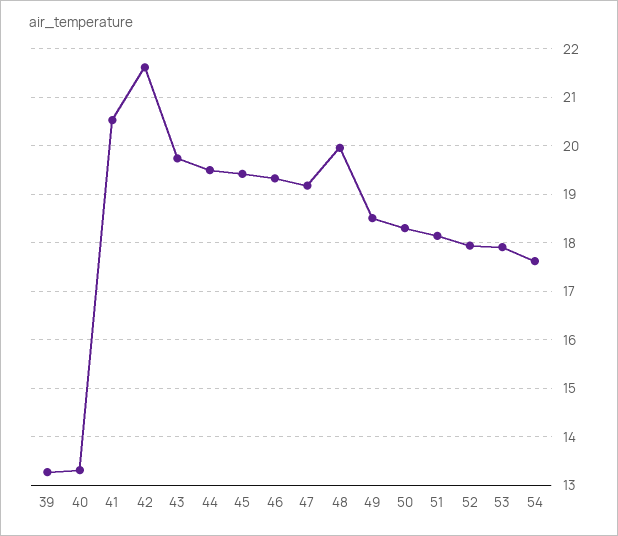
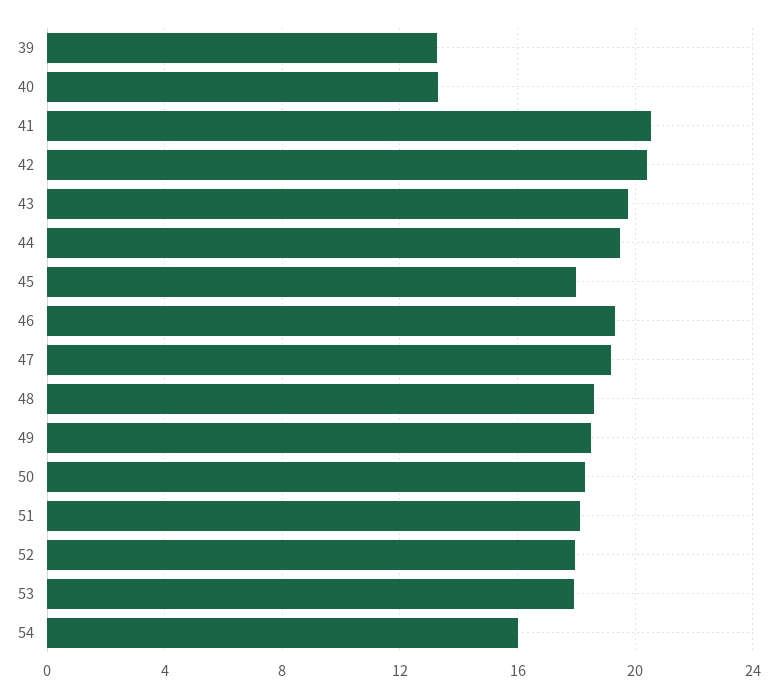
42: 21.6 -> 20.5
45: 19.4 -> 18
48: 20 -> 18.5
54: 17.6 -> 16

